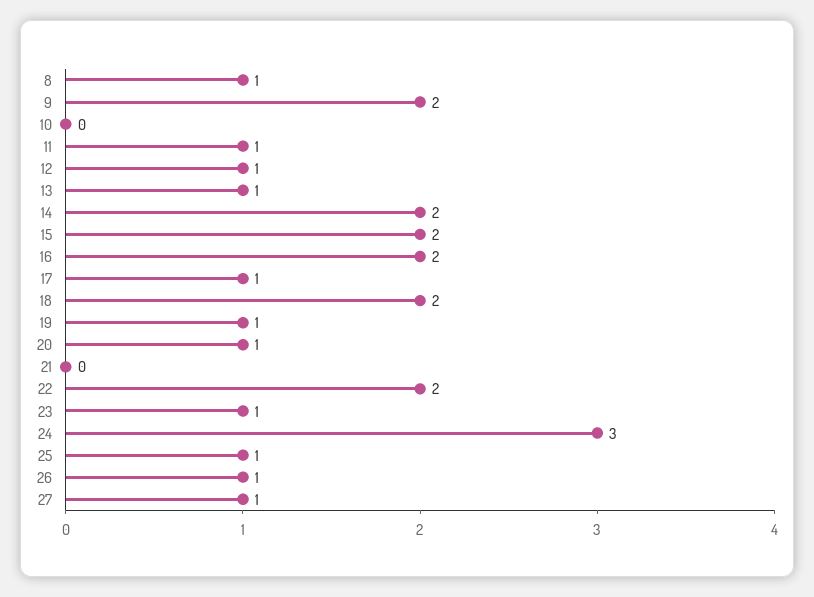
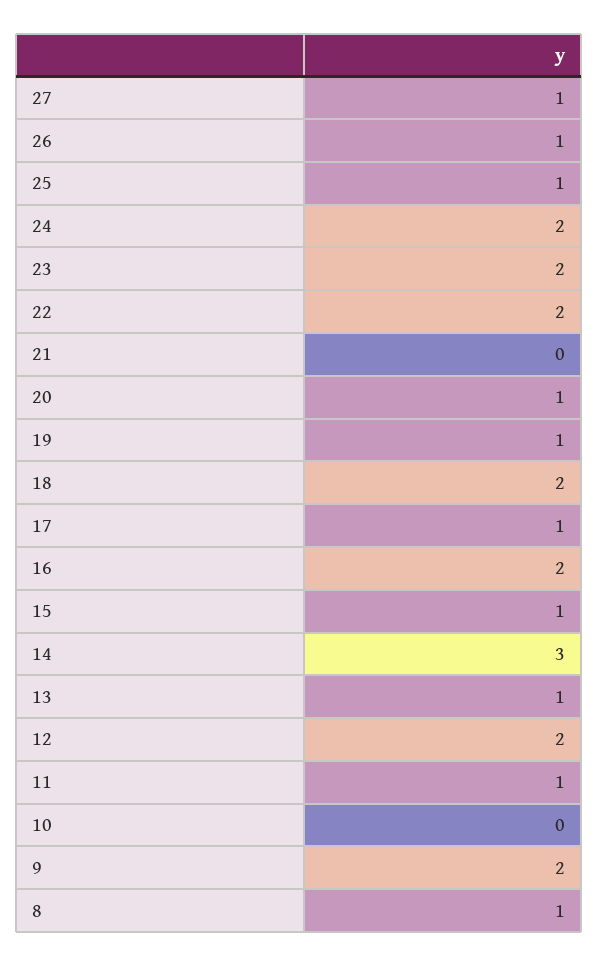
12: 1 -> 2
14: 2 -> 3
15: 2 -> 1
23: 1 -> 2
24: 3 -> 2

